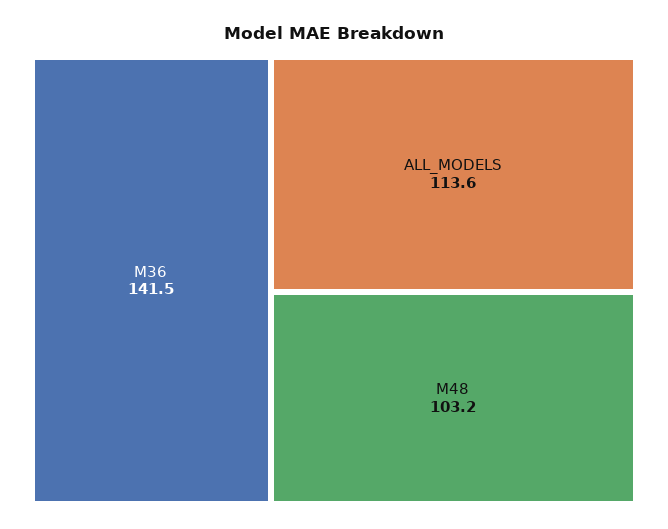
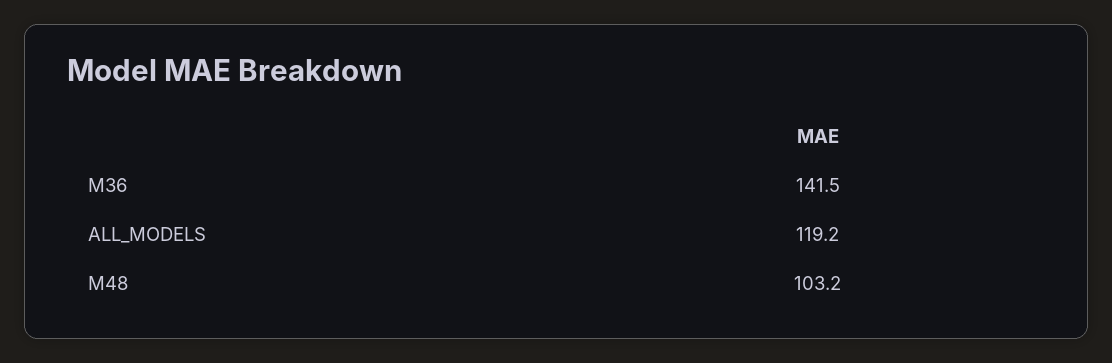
ALL_MODELS: 113.6 -> 119.2

